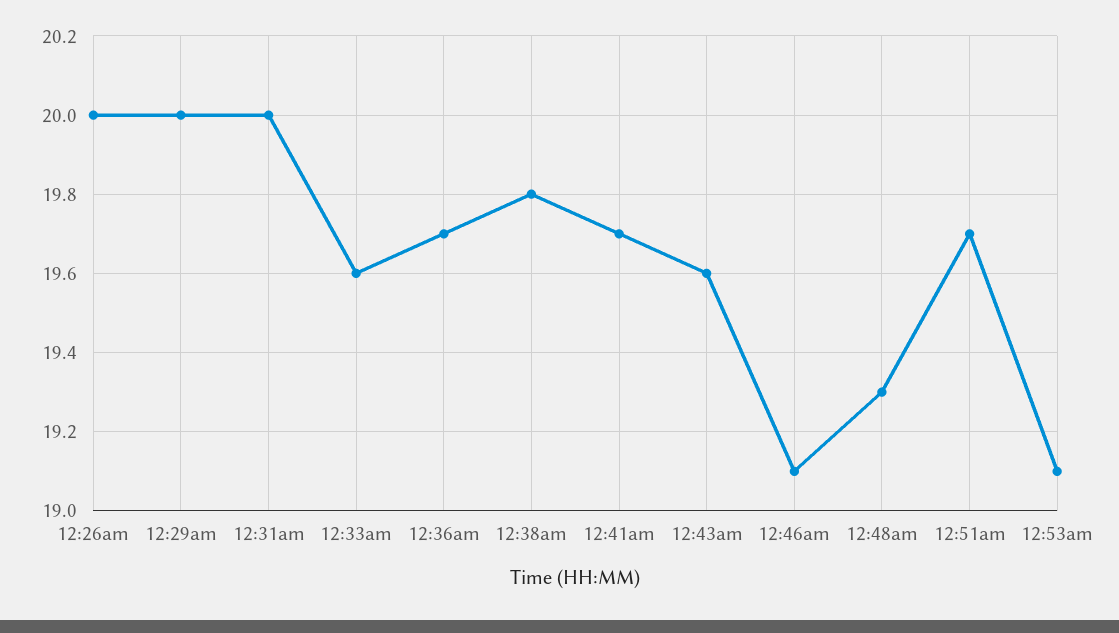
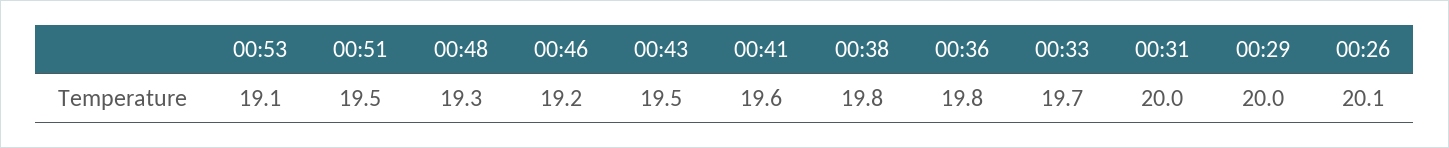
12:26am: 20 -> 20.1
12:33am: 19.6 -> 19.7
12:36am: 19.7 -> 19.8
12:41am: 19.7 -> 19.6
12:43am: 19.6 -> 19.5
12:46am: 19.1 -> 19.2
12:51am: 19.7 -> 19.5

